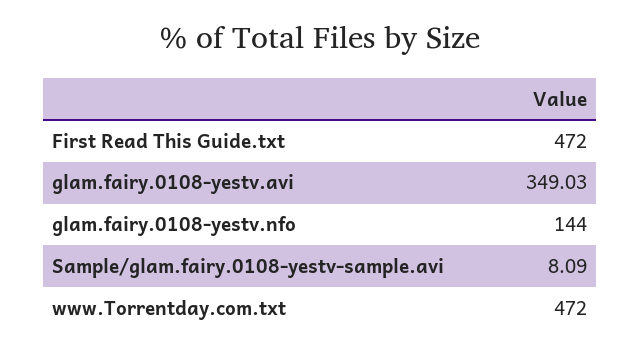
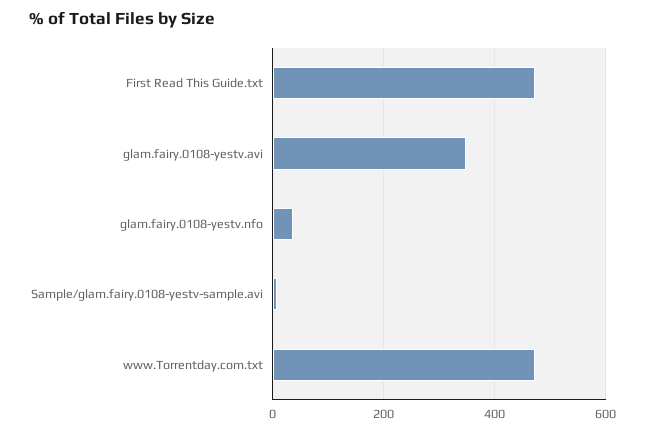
glam.fairy.0108-yestv.nfo: 144 -> 40

